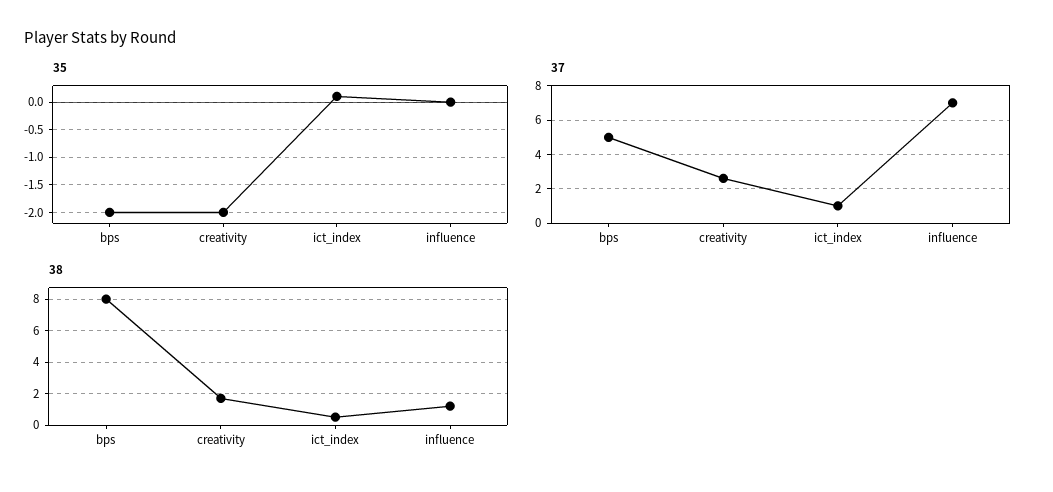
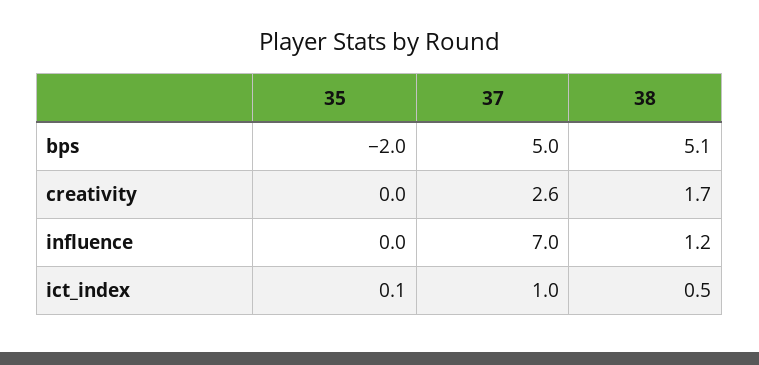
35, creativity: -2 -> 0
38, bps: 8 -> 5.1

